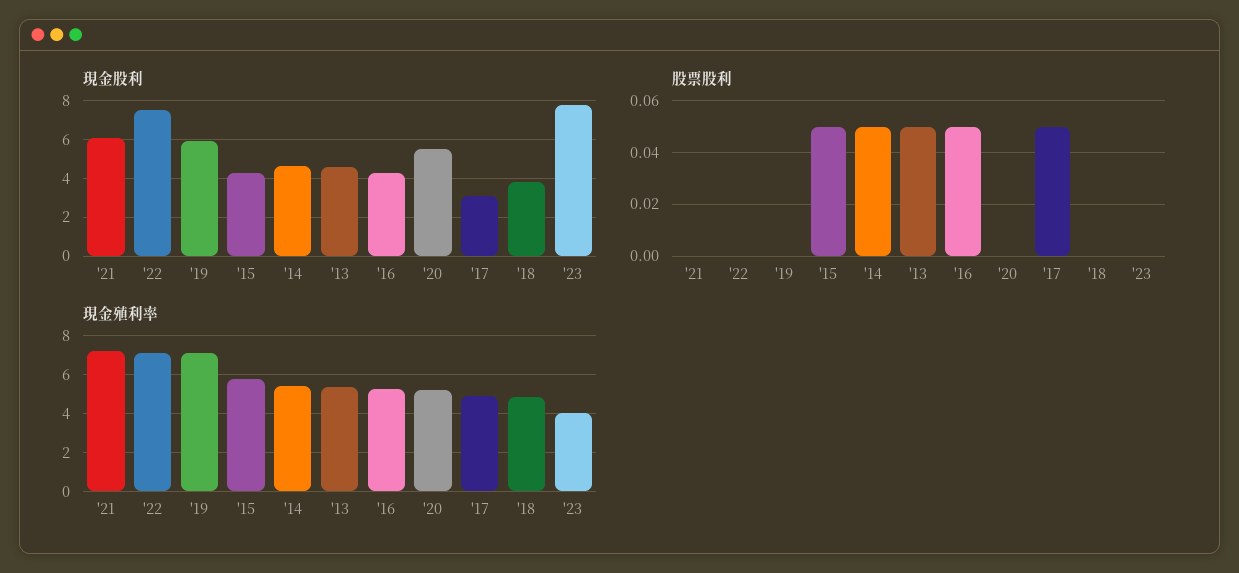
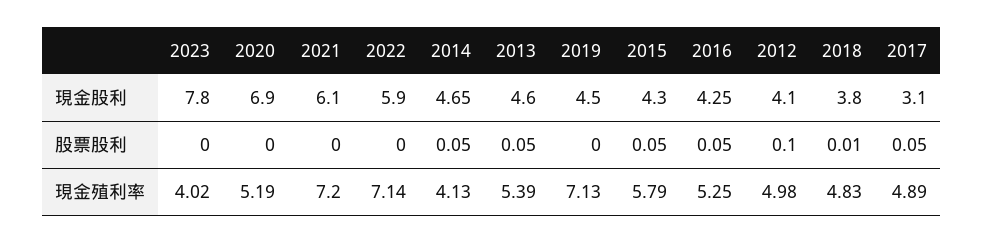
現金股利, '22: 7.5 -> 5.9
現金股利, '19: 6 -> 4.5
現金股利, '20: 5.5 -> 6.9
股票股利, '18: 0 -> 0.01
現金殖利率, '14: 5.5 -> 4.13
現金股利, 2012: none -> 4.1
股票股利, 2012: none -> 0.1
現金殖利率, 2012: none -> 4.98

